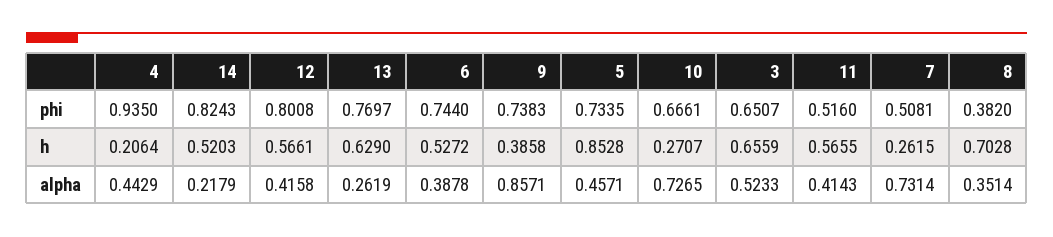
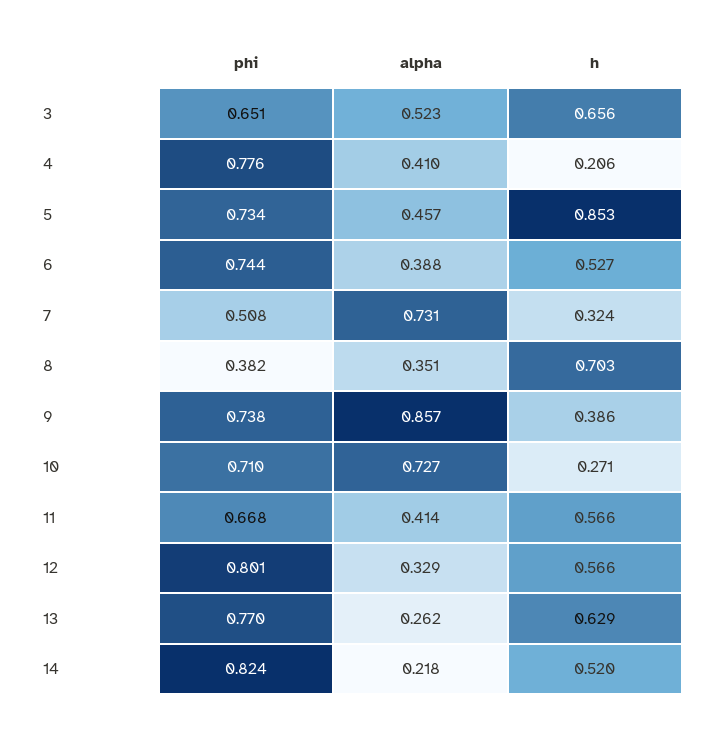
4, phi: 0.935 -> 0.776
10, phi: 0.6661 -> 0.71
11, phi: 0.516 -> 0.668
7, h: 0.2615 -> 0.324
4, alpha: 0.4429 -> 0.41
12, alpha: 0.4158 -> 0.329

